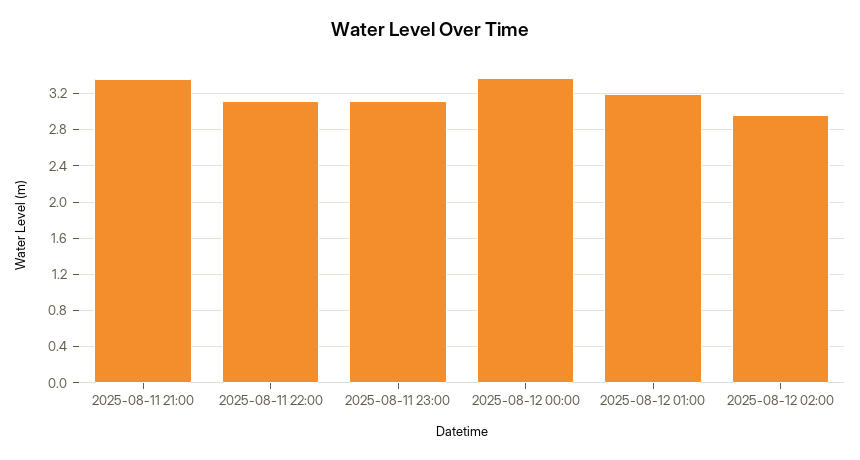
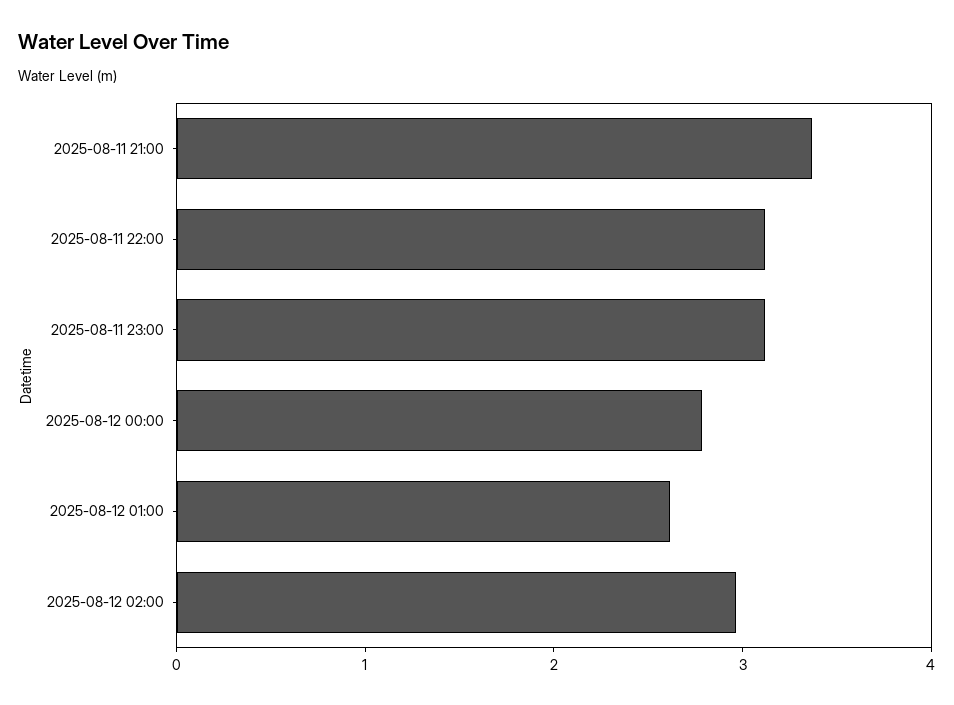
2025-08-12 00:00: 3.4 -> 2.8
2025-08-12 01:00: 3.2 -> 2.6

